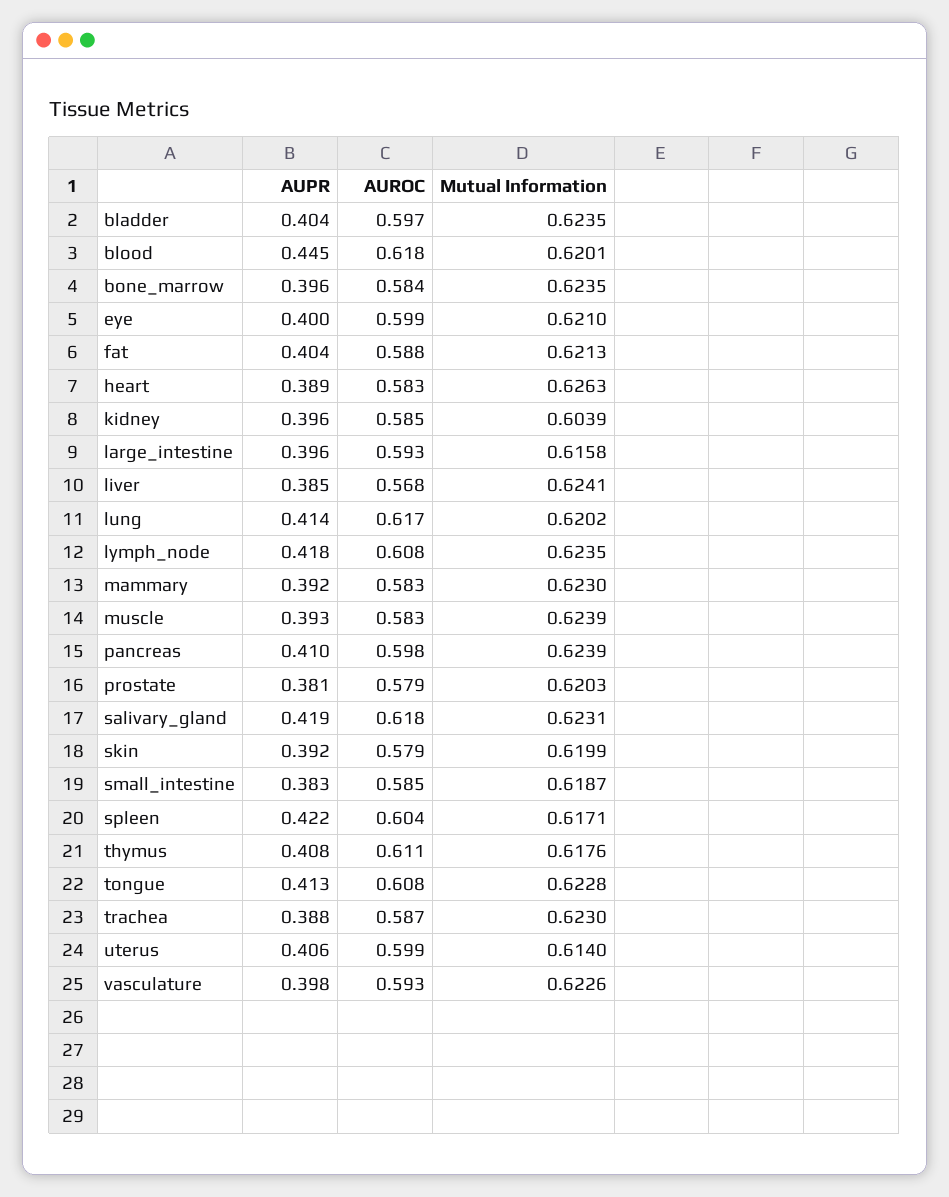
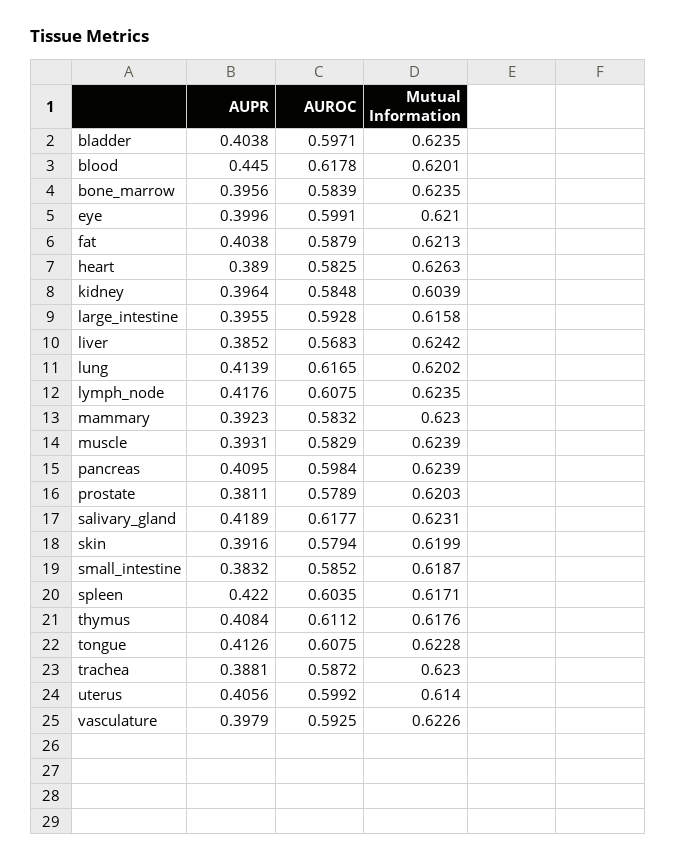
Mutual Information, liver: 0.6241 -> 0.6242

